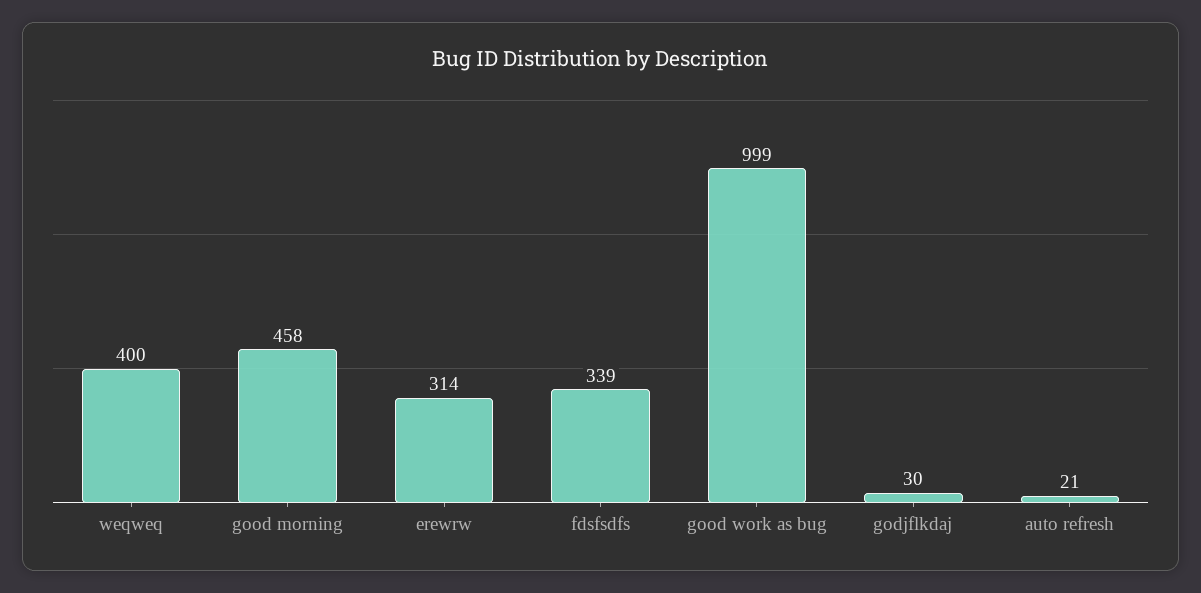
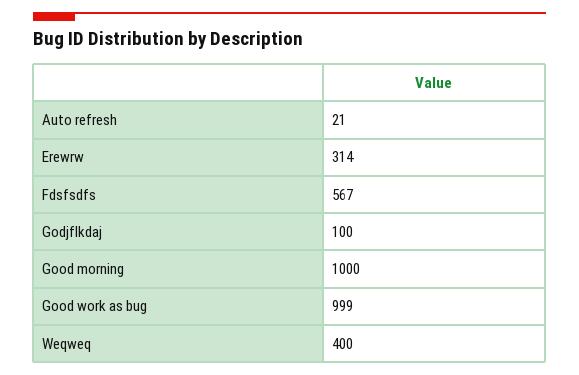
good morning: 458 -> 1000
fdsfsdfs: 339 -> 567
godjflkdaj: 30 -> 100

